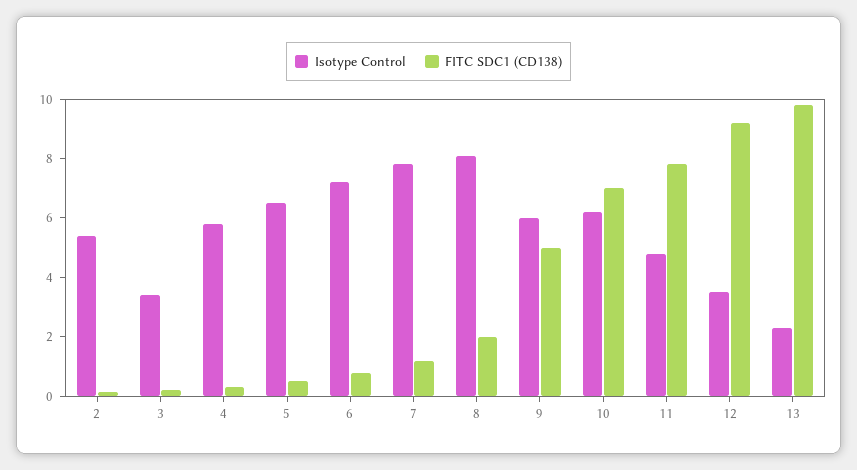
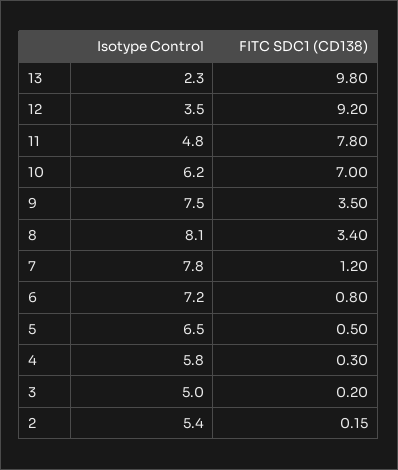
Isotype Control, 3: 3.5 -> 5
FITC SDC1 (CD138), 8: 2 -> 3.4
Isotype Control, 9: 6 -> 7.5
FITC SDC1 (CD138), 9: 5 -> 3.5

